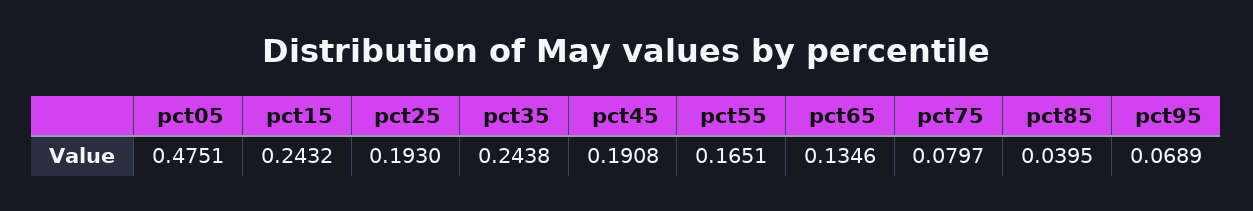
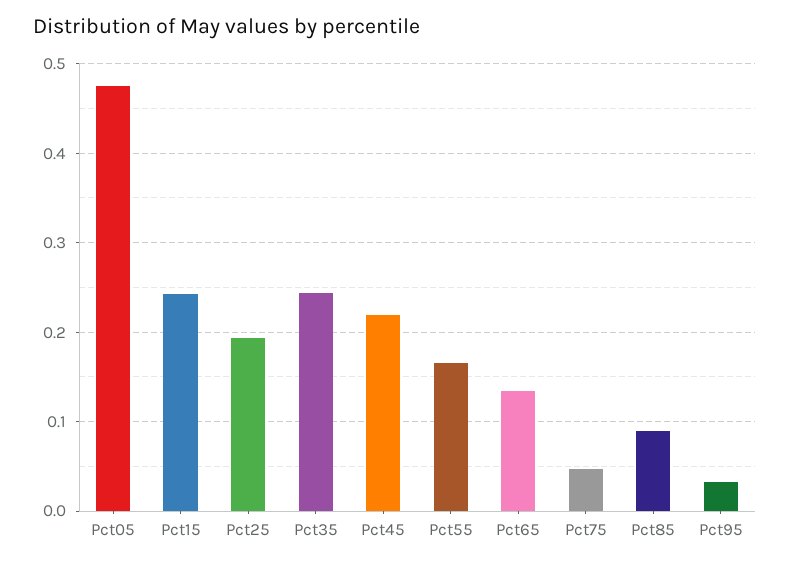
pct45: 0.1908 -> 0.22
pct75: 0.0797 -> 0.05
pct85: 0.0395 -> 0.09
pct95: 0.0689 -> 0.03

